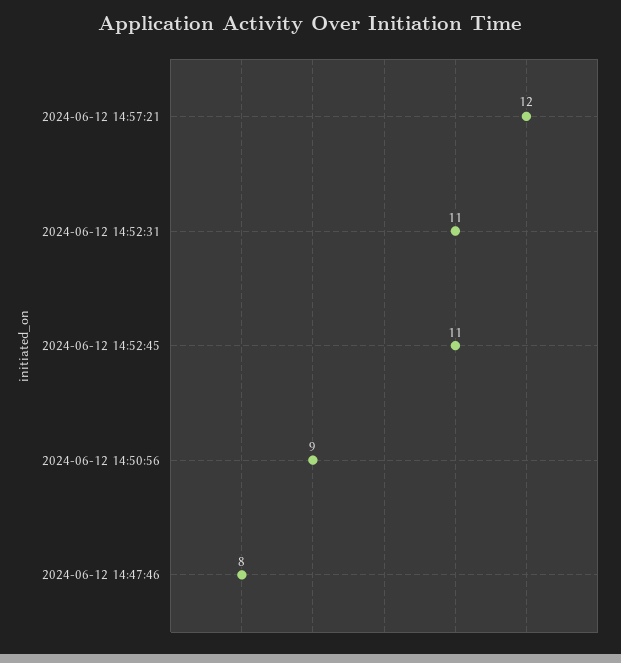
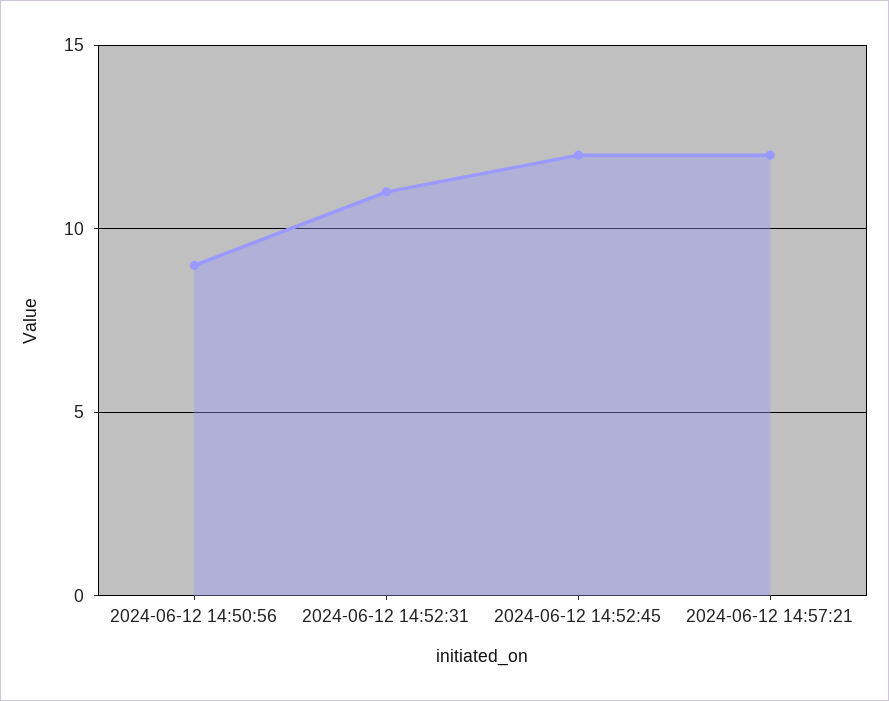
2024-06-12 14:52:45: 11 -> 12
2024-06-12 14:47:46: 8 -> none

